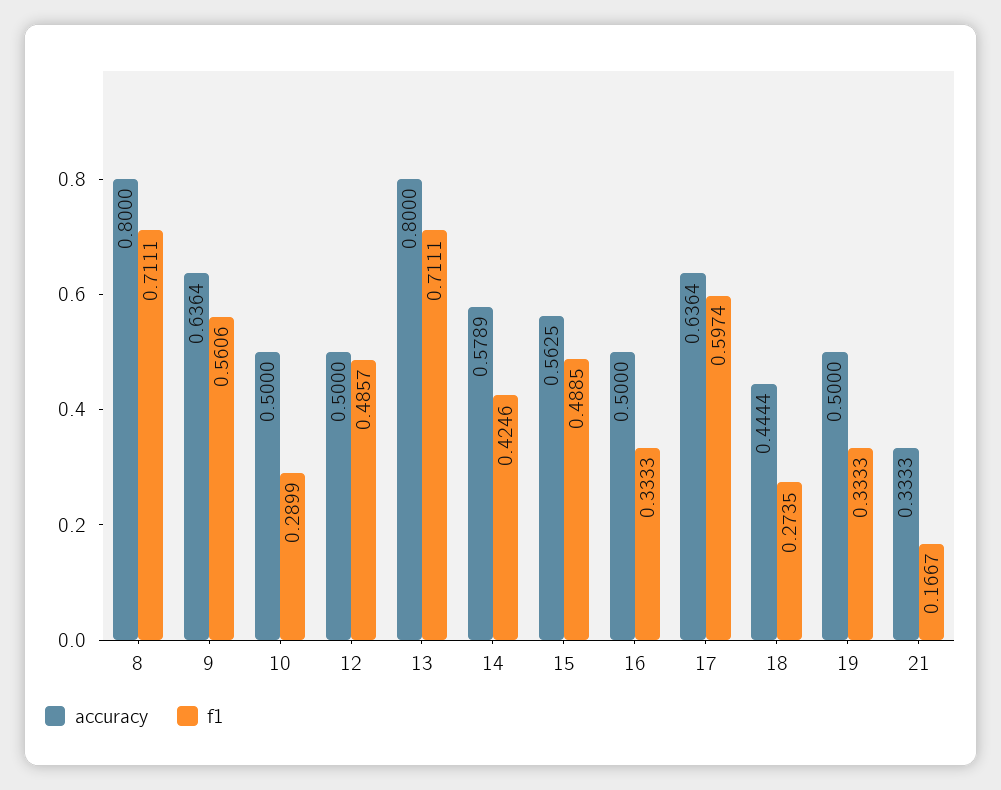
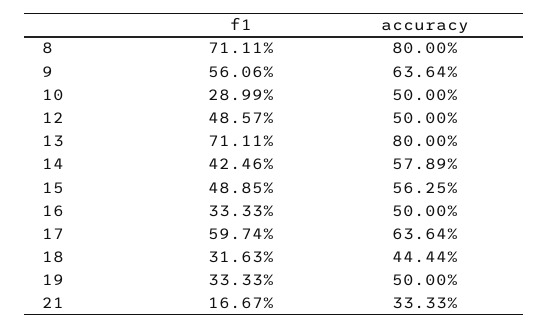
f1, 18: 0.2735 -> 0.3163

